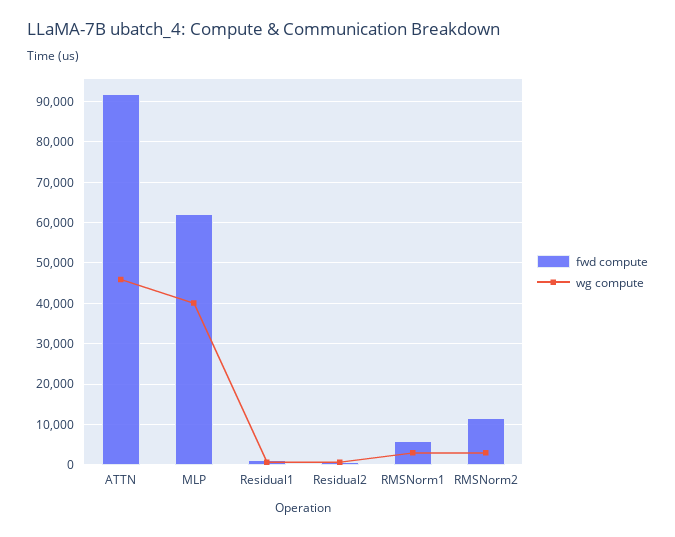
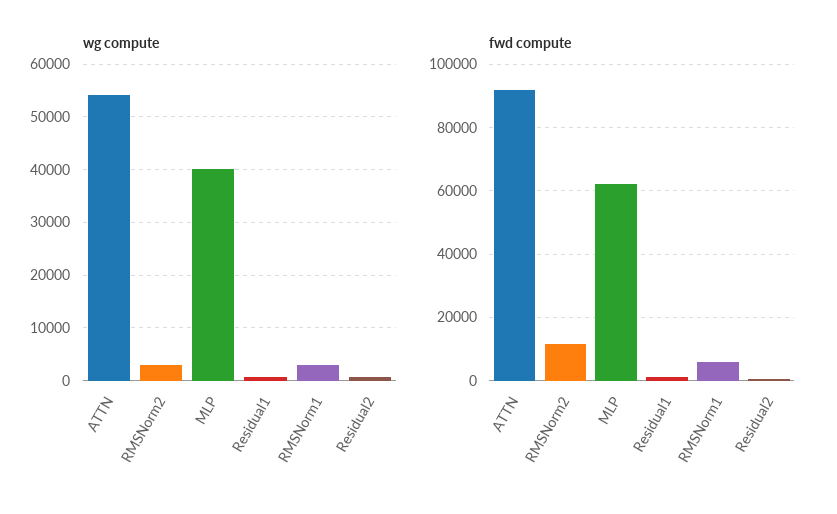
wg compute, ATTN: 46000 -> 54000

